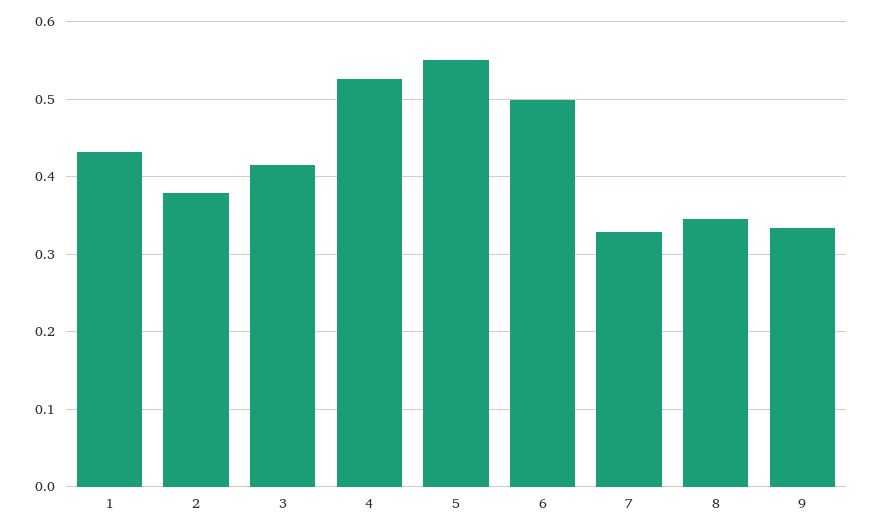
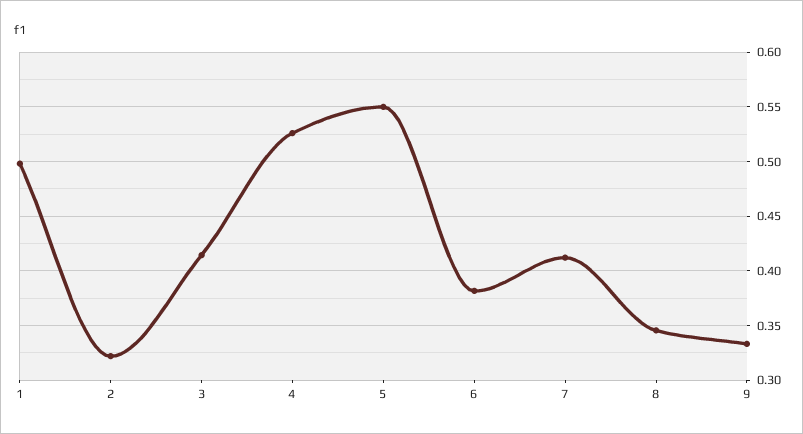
1: 0.43 -> 0.5
2: 0.38 -> 0.32
6: 0.5 -> 0.38
7: 0.33 -> 0.41

